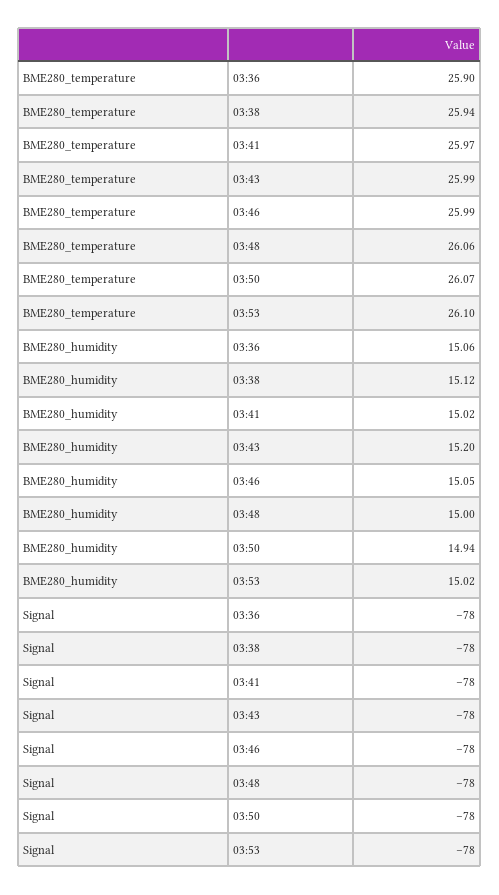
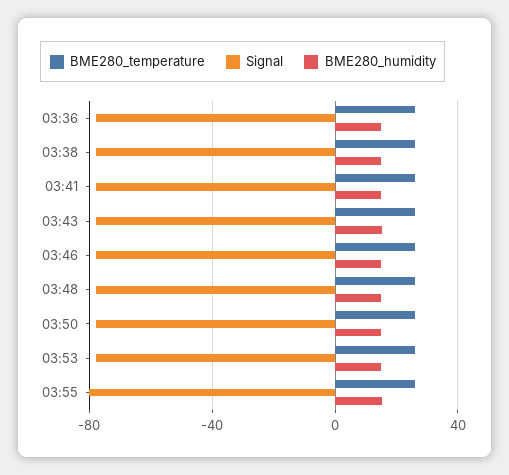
BME280_temperature, 03:55: none -> 25
Signal, 03:55: none -> -80
BME280_humidity, 03:55: none -> 15

